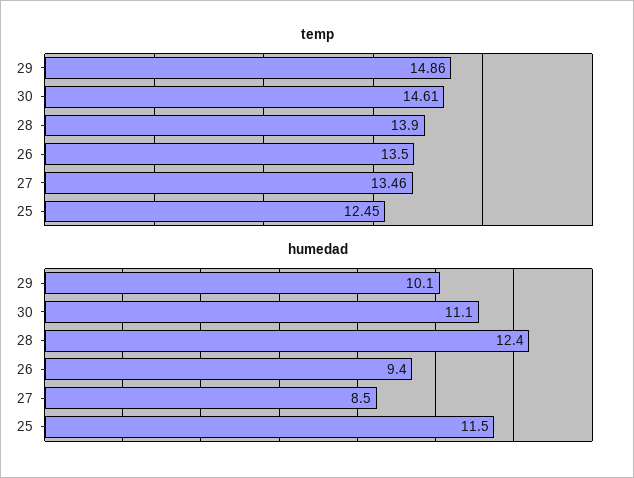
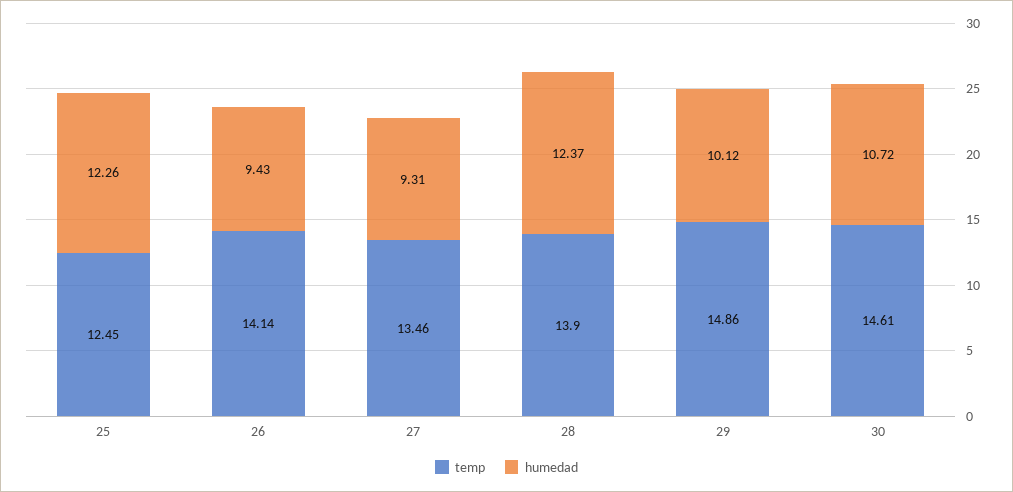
temp, 26: 13.5 -> 14.14
humedad, 30: 11.1 -> 10.72
humedad, 27: 8.5 -> 9.31
humedad, 25: 11.5 -> 12.26

